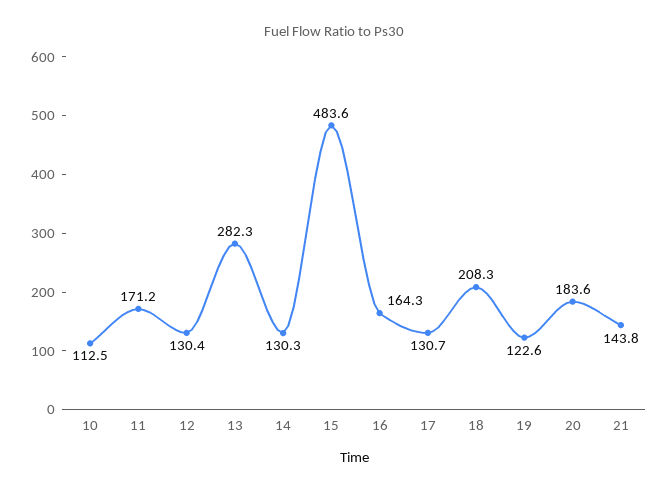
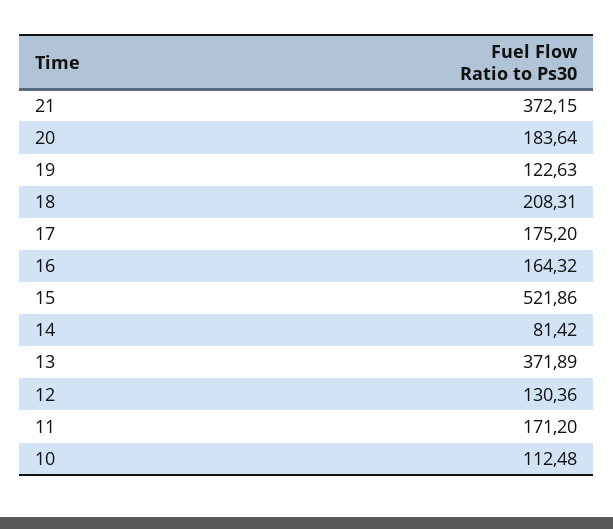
13: 282.3 -> 371.89
14: 130.3 -> 81.42
15: 483.6 -> 521.86
17: 130.7 -> 175.2
21: 143.8 -> 372.15

